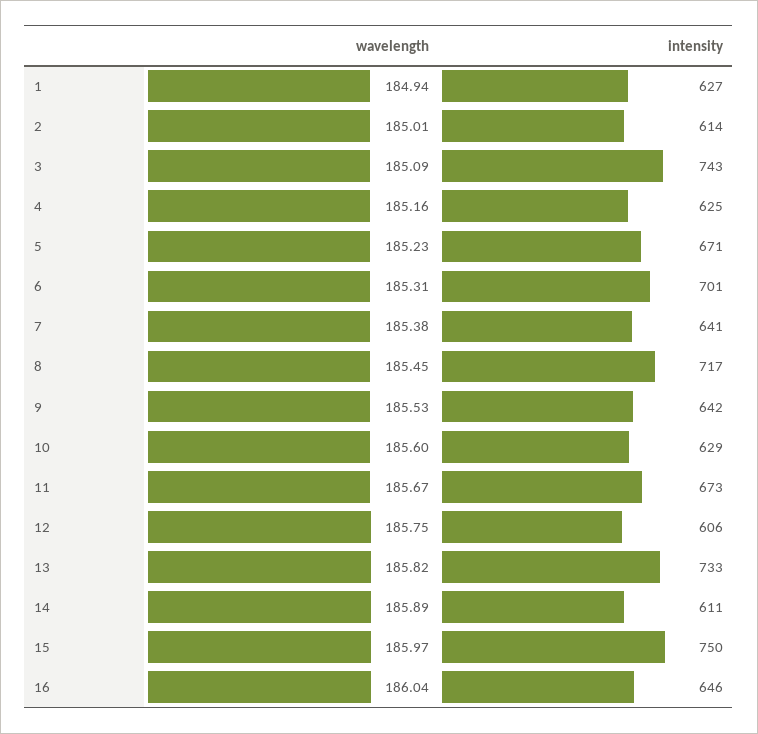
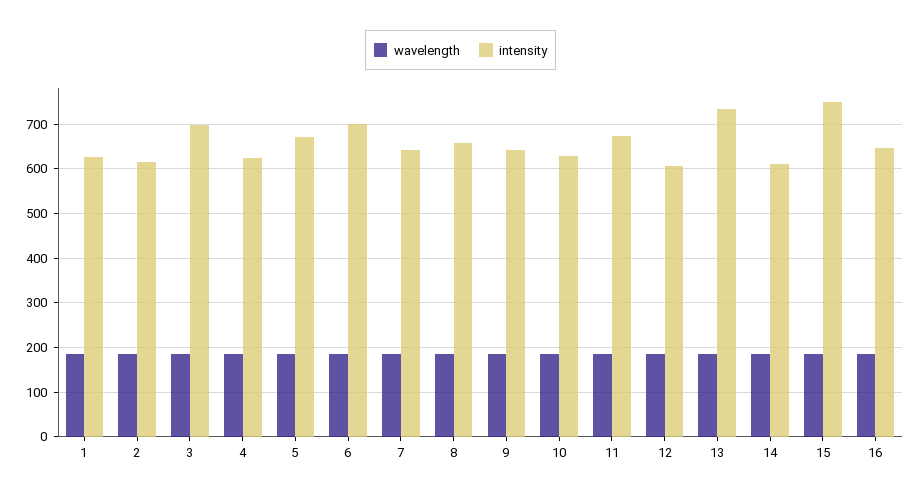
intensity, 3: 743 -> 700
intensity, 8: 717 -> 660

